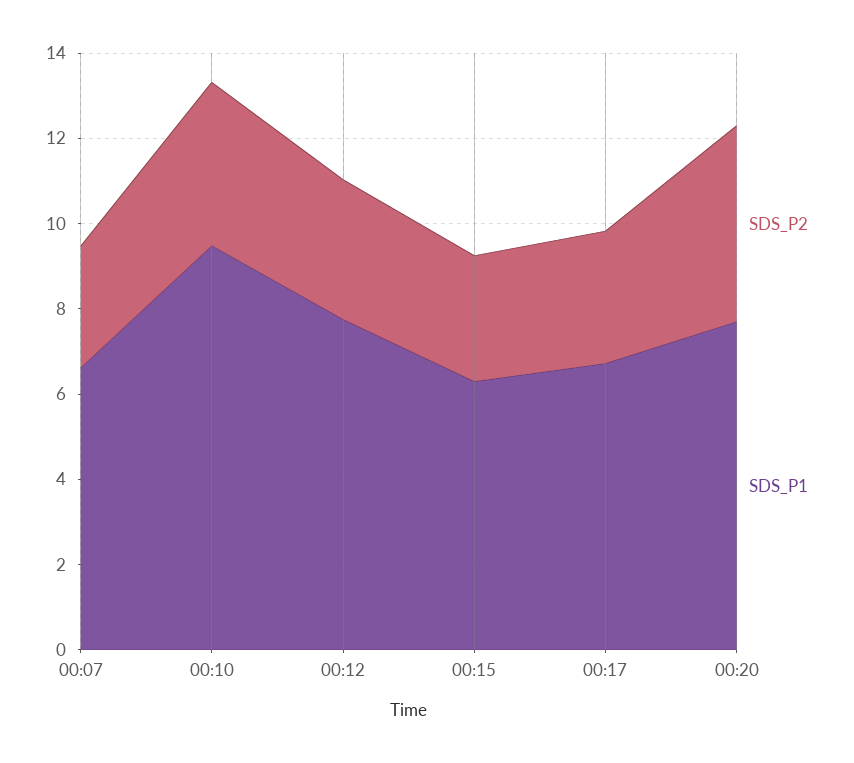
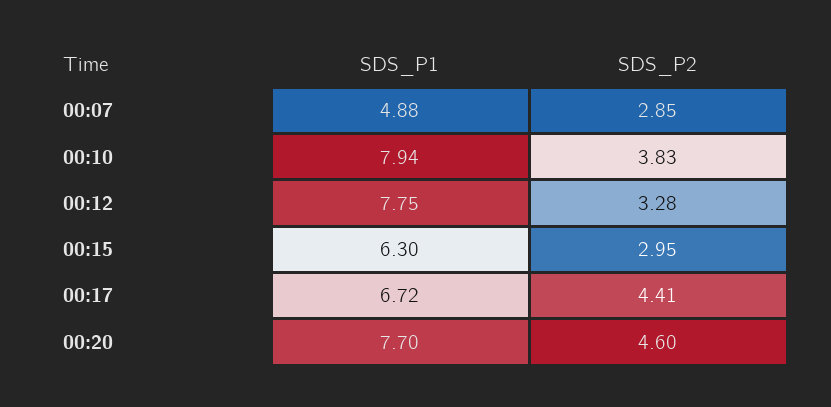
SDS_P1, 00:07: 6.5 -> 4.88
SDS_P1, 00:10: 9.5 -> 7.94
SDS_P2, 00:17: 3 -> 4.41

